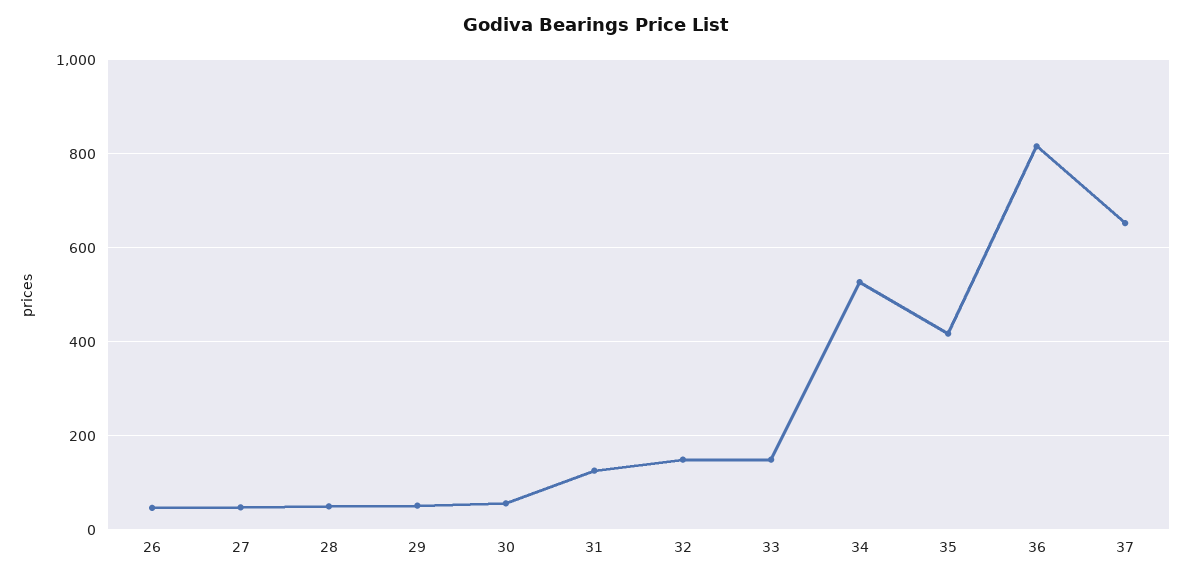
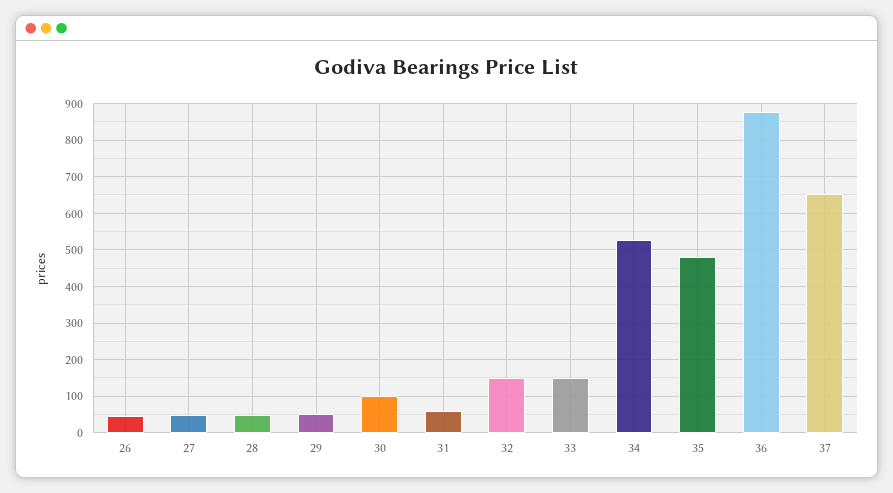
30: 60 -> 100
31: 120 -> 60
35: 420 -> 480
36: 820 -> 880

